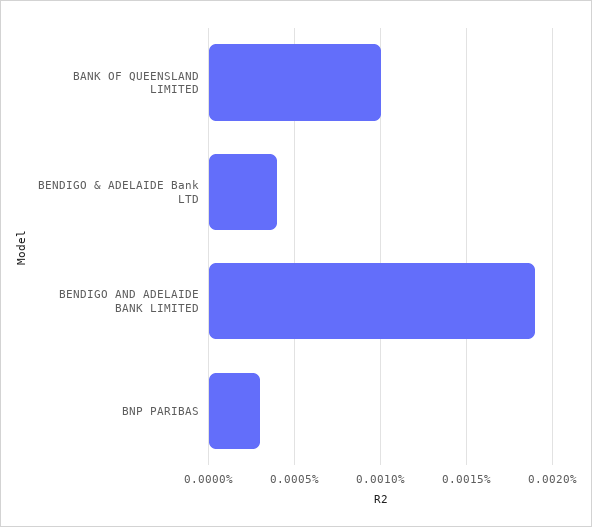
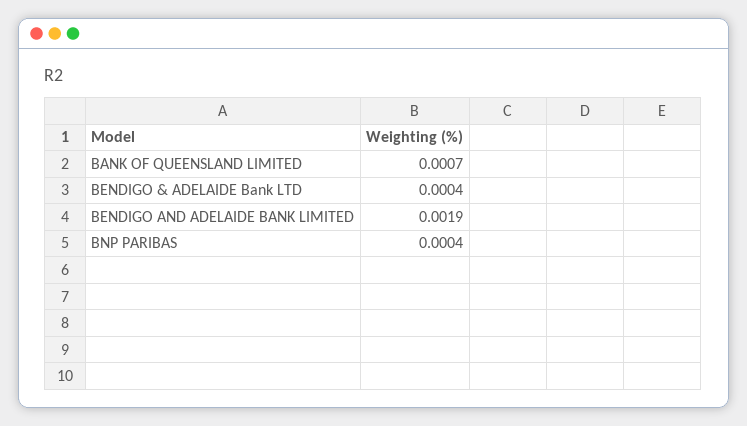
BANK OF QUEENSLAND LIMITED: 0.001 -> 0.0007
BNP PARIBAS: 0.0003 -> 0.0004

